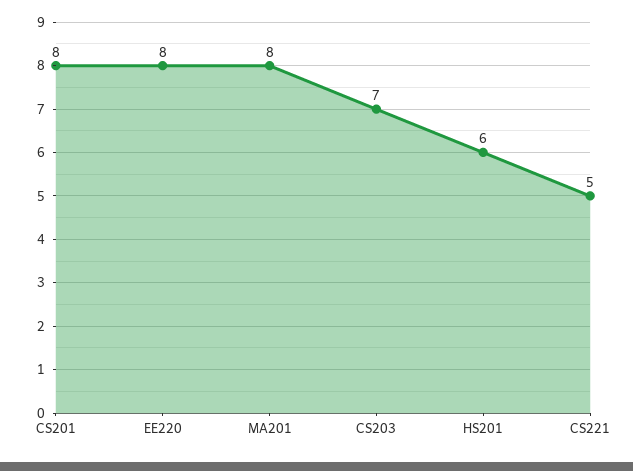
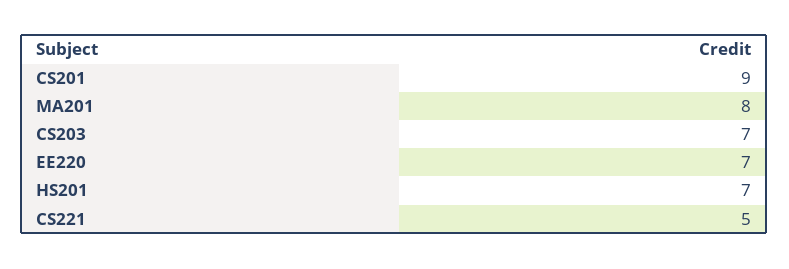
CS201: 8 -> 9
EE220: 8 -> 7
HS201: 6 -> 7

